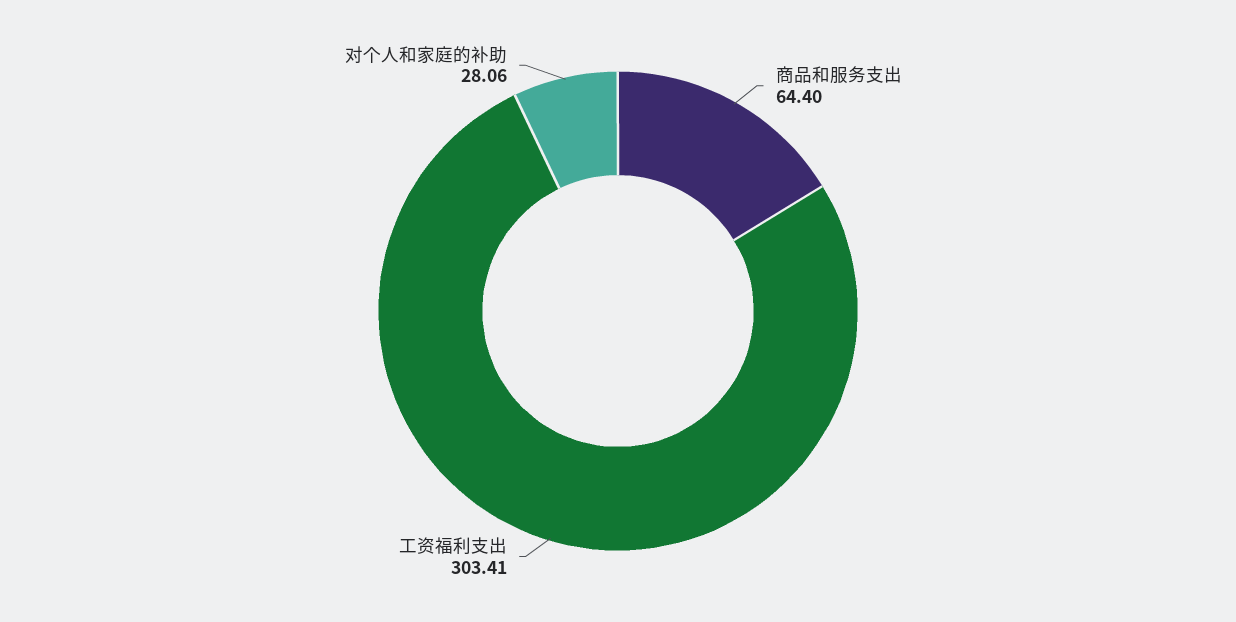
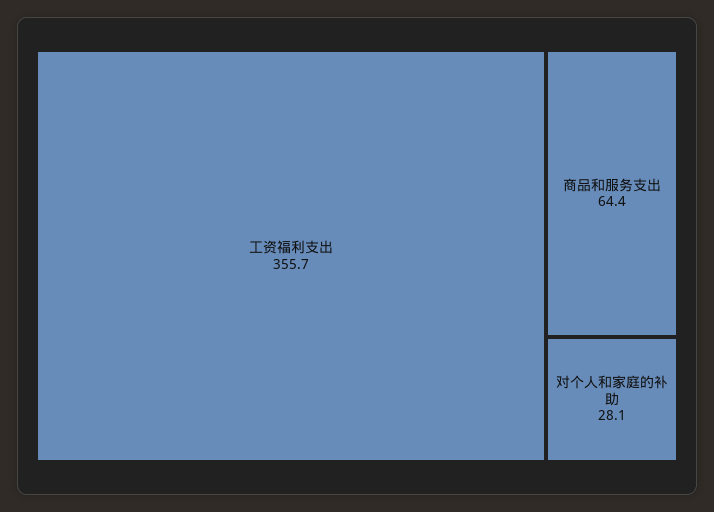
工资福利支出: 303.41 -> 355.7

